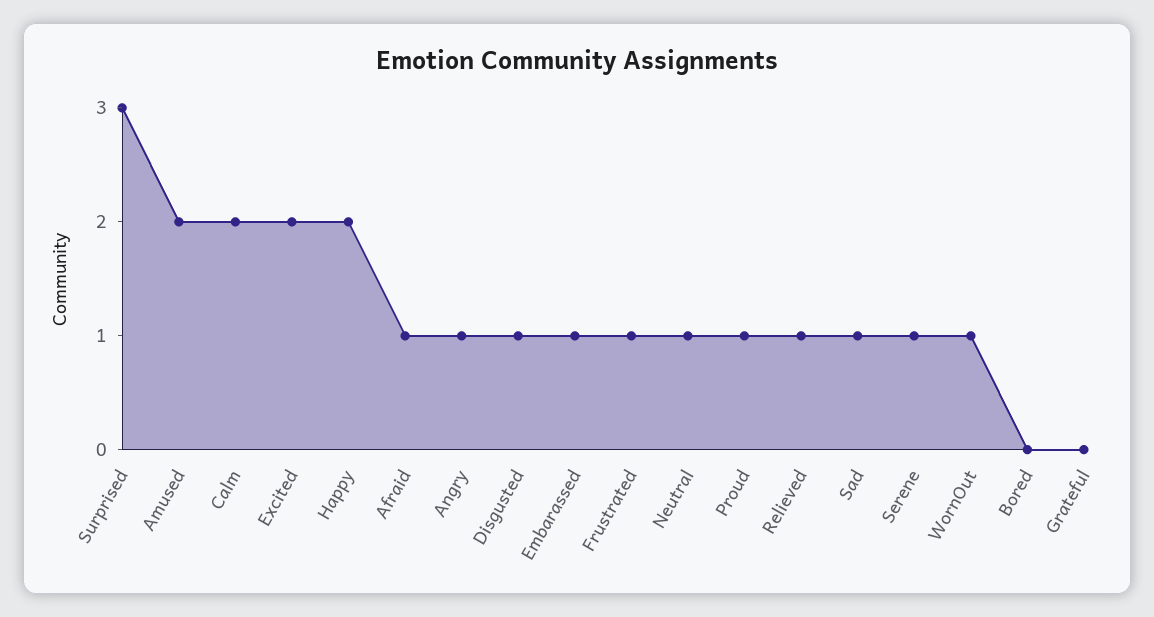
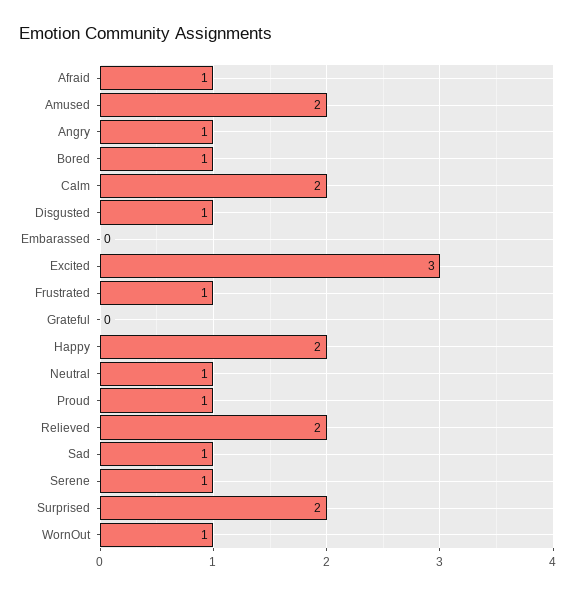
Surprised: 3 -> 2
Excited: 2 -> 3
Embarassed: 1 -> 0
Relieved: 1 -> 2
Bored: 0 -> 1

